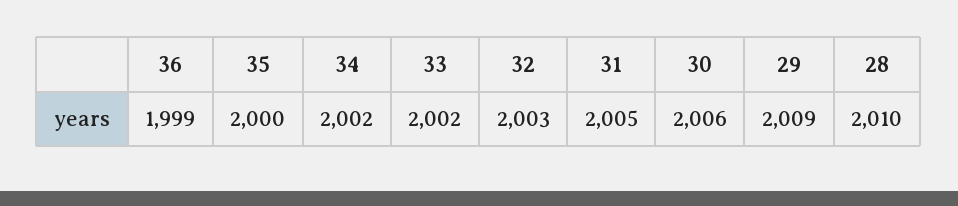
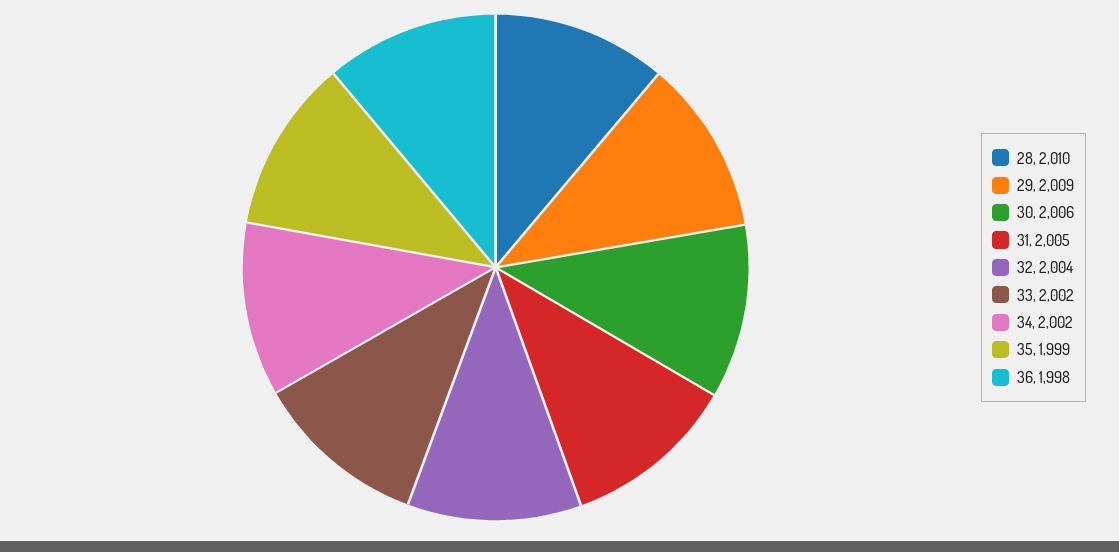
36: 1999 -> 1998
35: 2000 -> 1999
32: 2003 -> 2004

